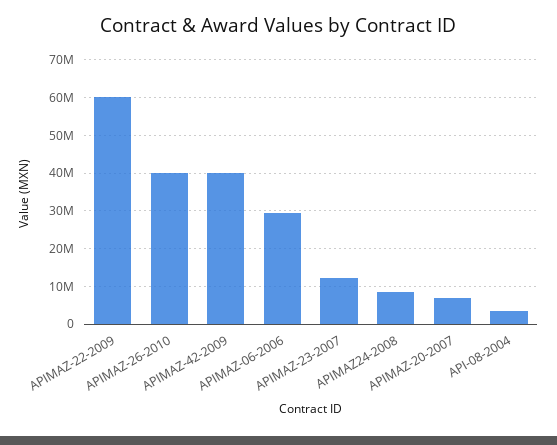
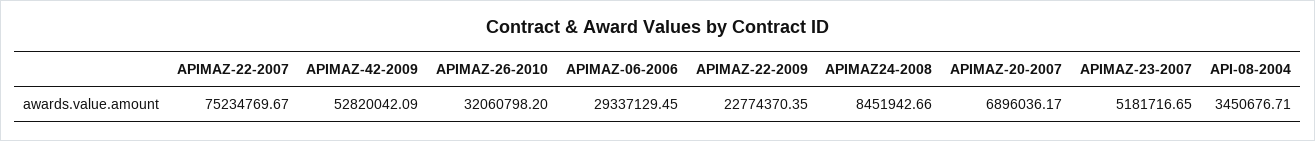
APIMAZ-22-2009: 60000000 -> 22774370.35
APIMAZ-26-2010: 40000000 -> 32060798.2
APIMAZ-42-2009: 40000000 -> 52820042.09
APIMAZ-23-2007: 12000000 -> 5181716.65
APIMAZ-22-2007: none -> 75234769.67

